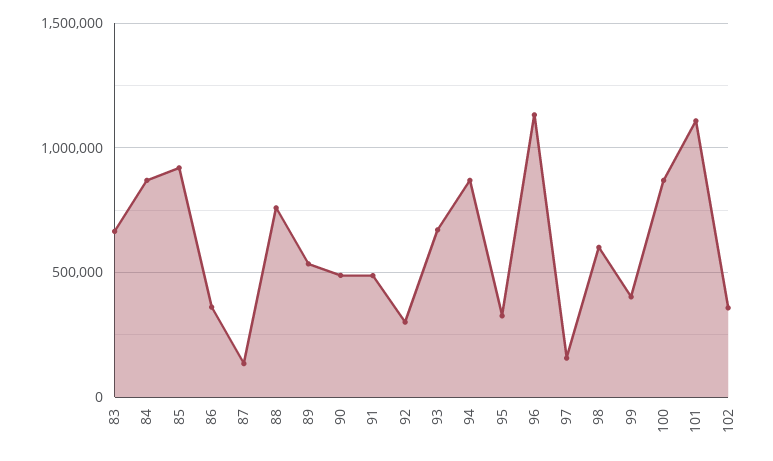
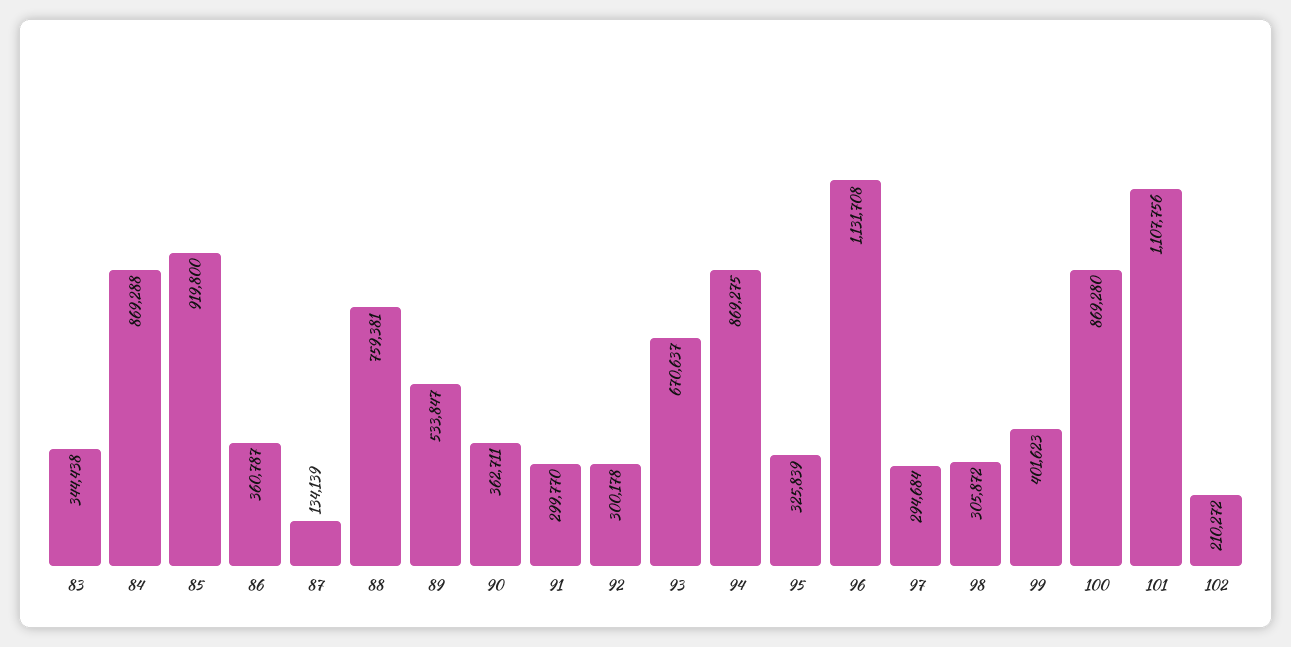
83: 650000 -> 344438
90: 500000 -> 362711
91: 500000 -> 299770
97: 150000 -> 294684
98: 600000 -> 305872
102: 350000 -> 210272

